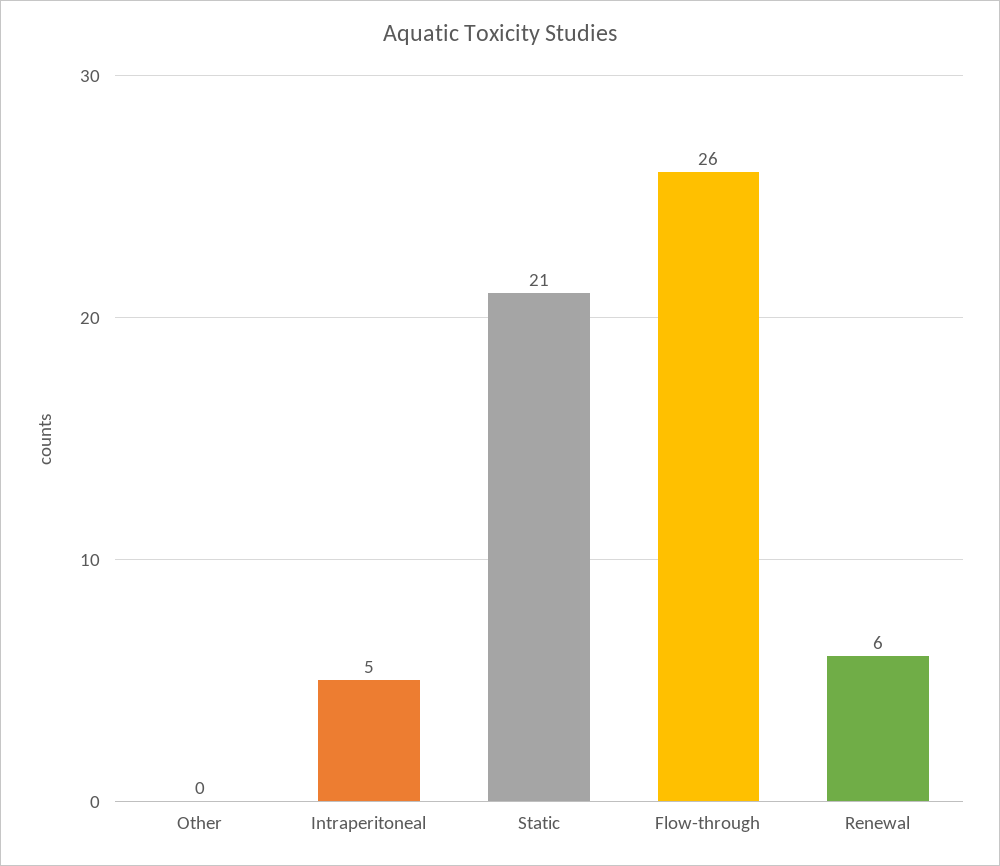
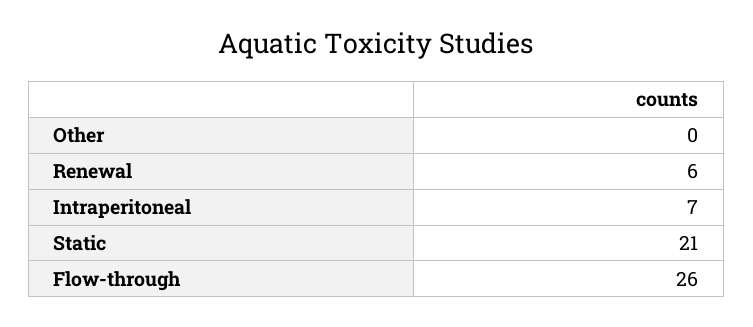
Intraperitoneal: 5 -> 7

